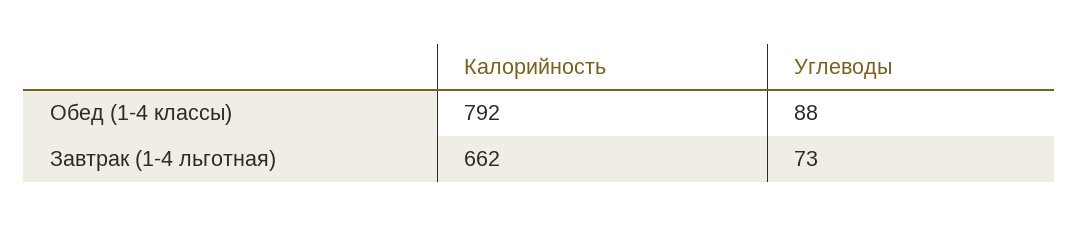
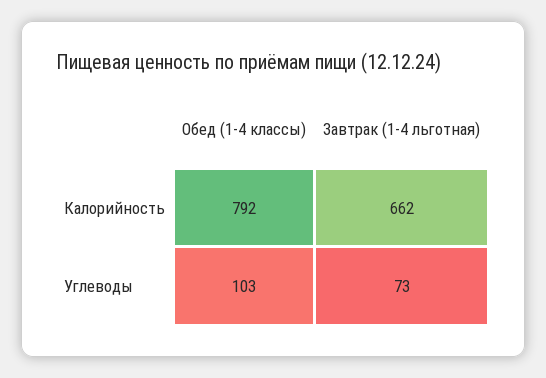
Углеводы, Обед (1-4 классы): 88 -> 103

